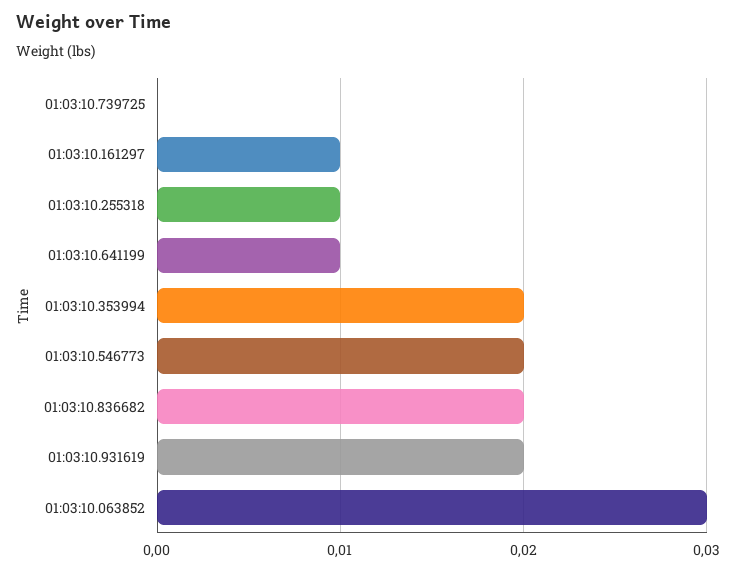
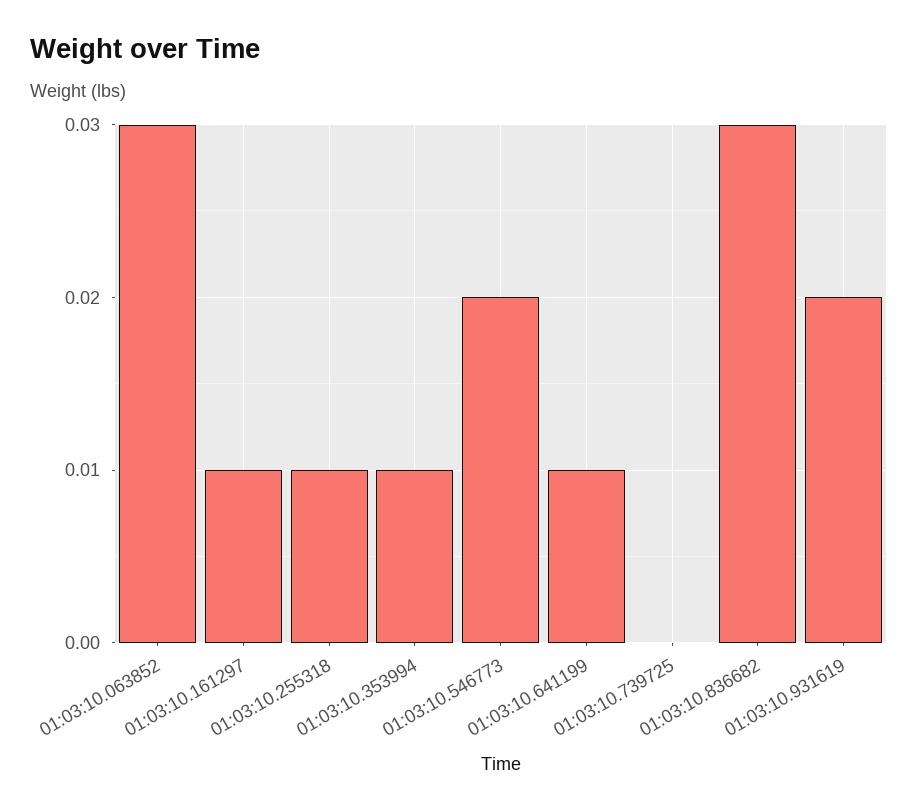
01:03:10.353994: 0.02 -> 0.01
01:03:10.836682: 0.02 -> 0.03

